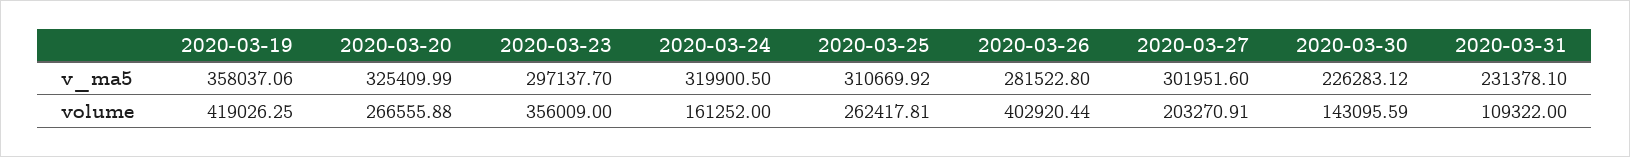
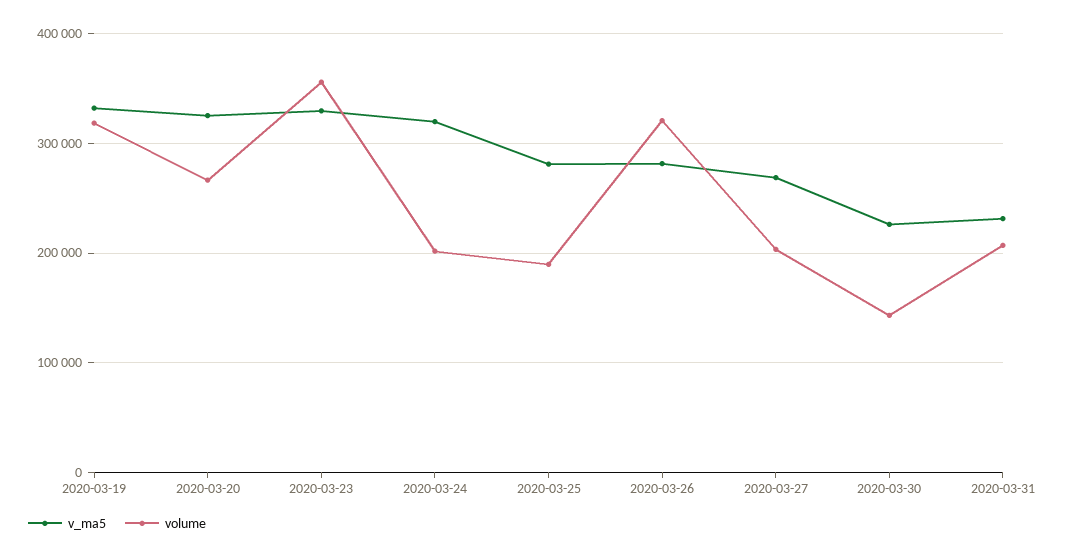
v_ma5, 2020-03-19: 358037.06 -> 330000
v_ma5, 2020-03-23: 297137.7 -> 330000
v_ma5, 2020-03-25: 310669.92 -> 280000
v_ma5, 2020-03-27: 301951.6 -> 270000
volume, 2020-03-19: 419026.25 -> 320000
volume, 2020-03-24: 161252 -> 200000
volume, 2020-03-25: 262417.81 -> 190000
volume, 2020-03-26: 402920.44 -> 320000
volume, 2020-03-31: 109322 -> 210000

